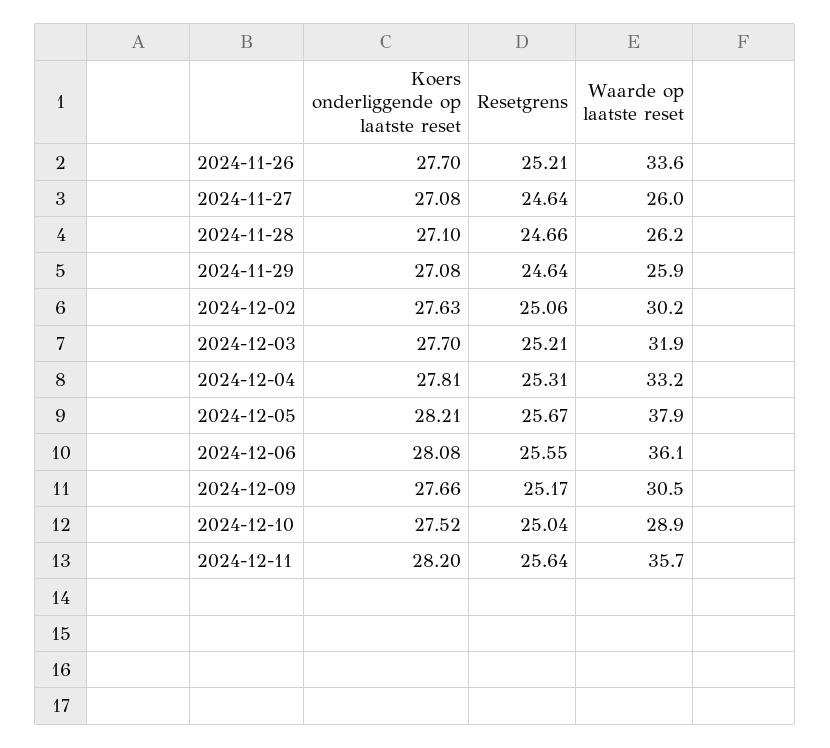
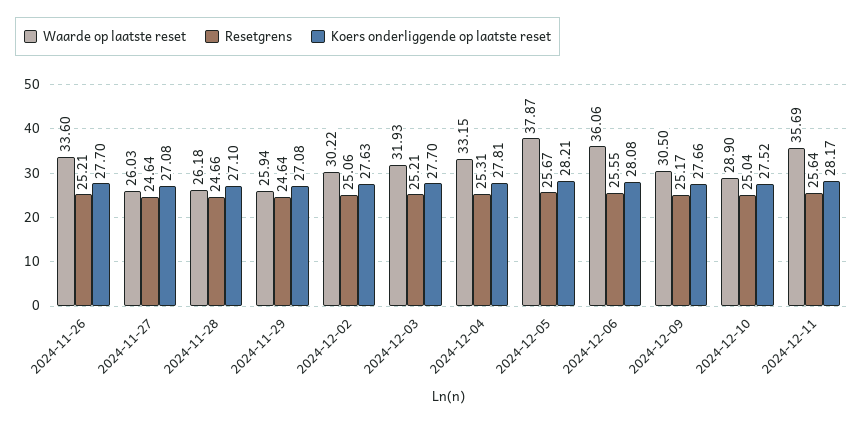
Koers onderliggende op laatste reset, 2024-12-11: 28.2 -> 28.17

